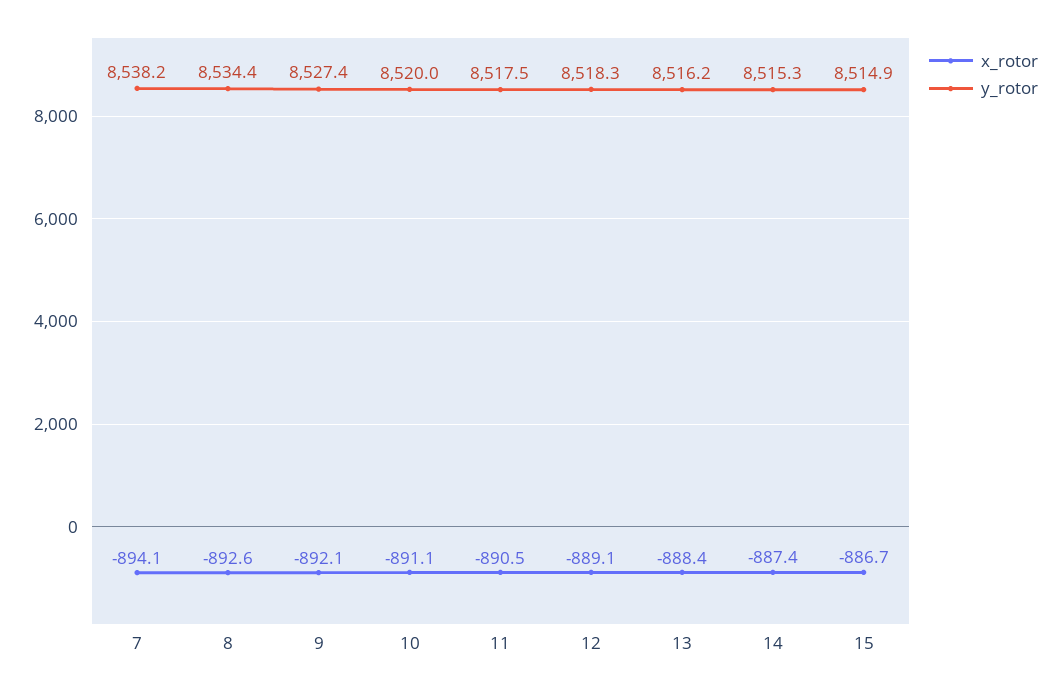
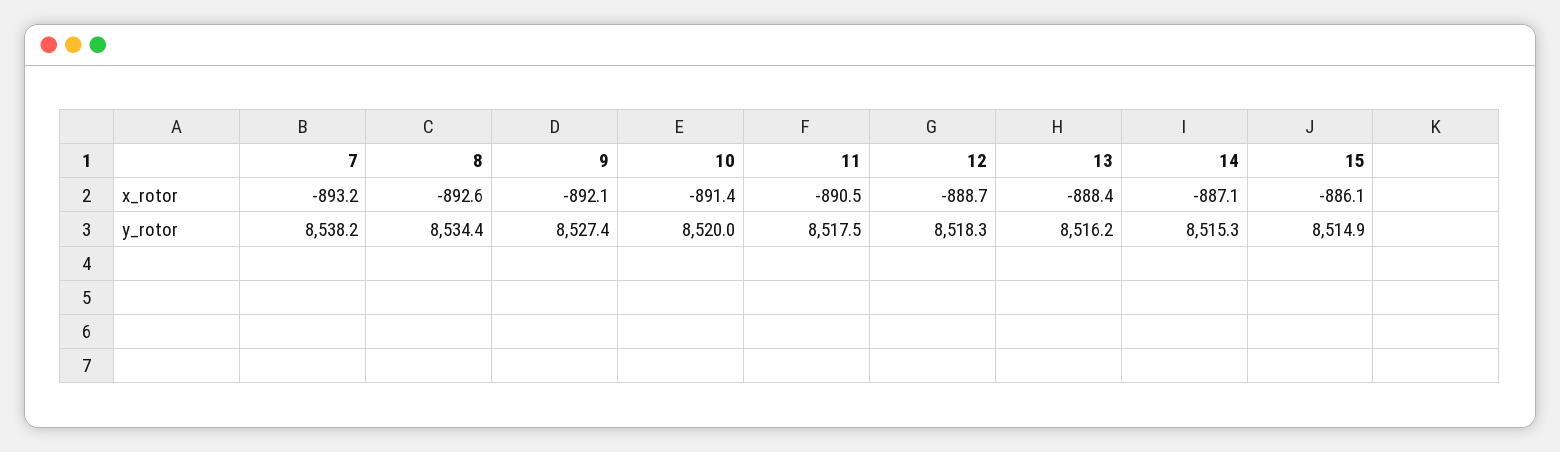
x_rotor, 7: -894.1 -> -893.2
x_rotor, 10: -891.1 -> -891.4
x_rotor, 12: -889.1 -> -888.7
x_rotor, 14: -887.4 -> -887.1
x_rotor, 15: -886.7 -> -886.1

